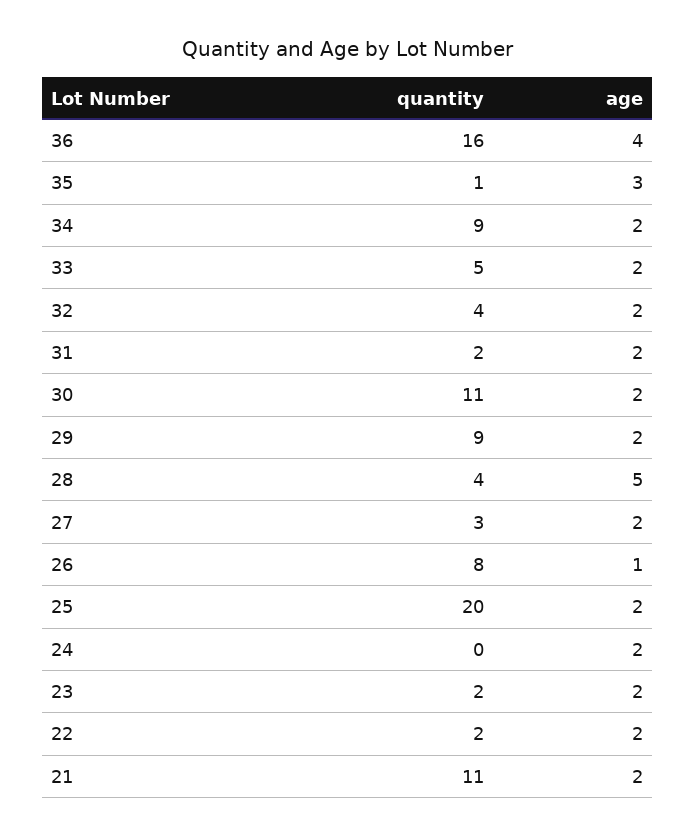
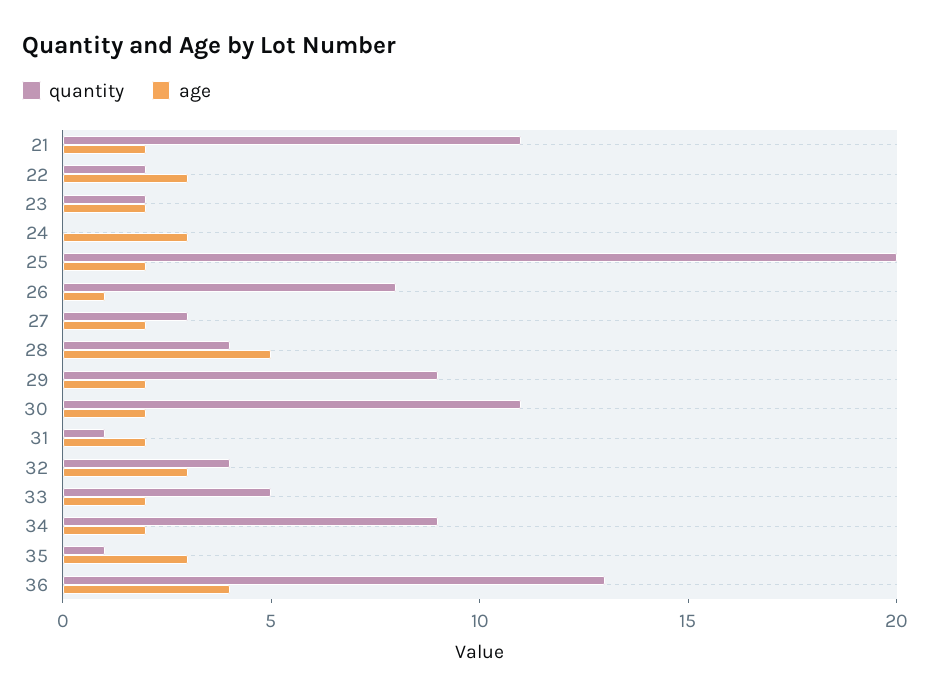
quantity, 36: 16 -> 13
age, 32: 2 -> 3
quantity, 31: 2 -> 1
age, 24: 2 -> 3
age, 22: 2 -> 3

